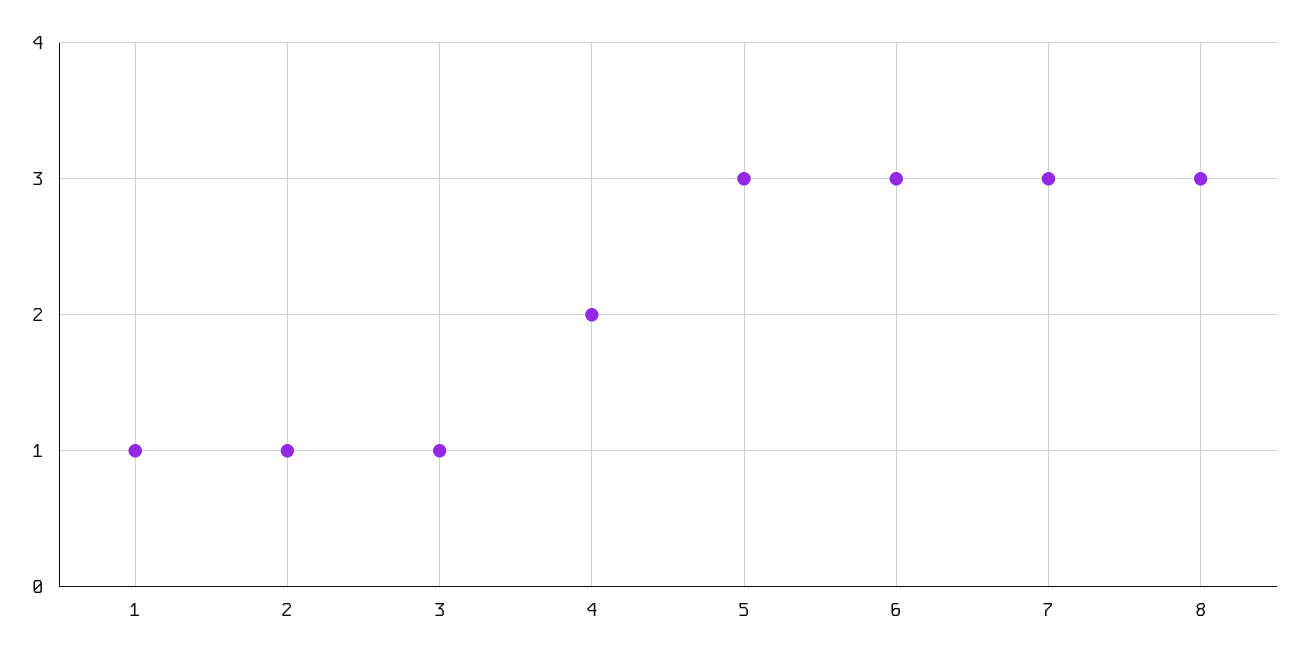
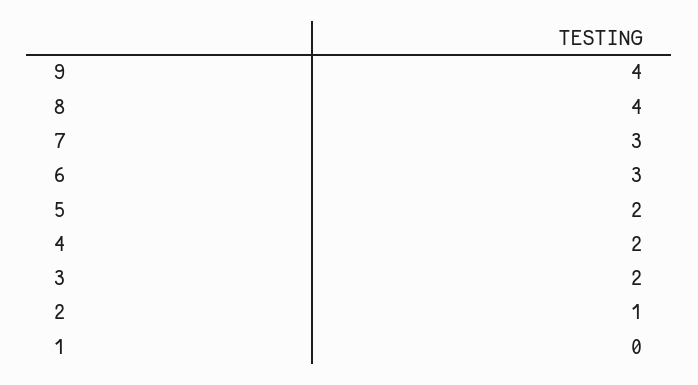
1: 1 -> 0
3: 1 -> 2
5: 3 -> 2
8: 3 -> 4
9: none -> 4

